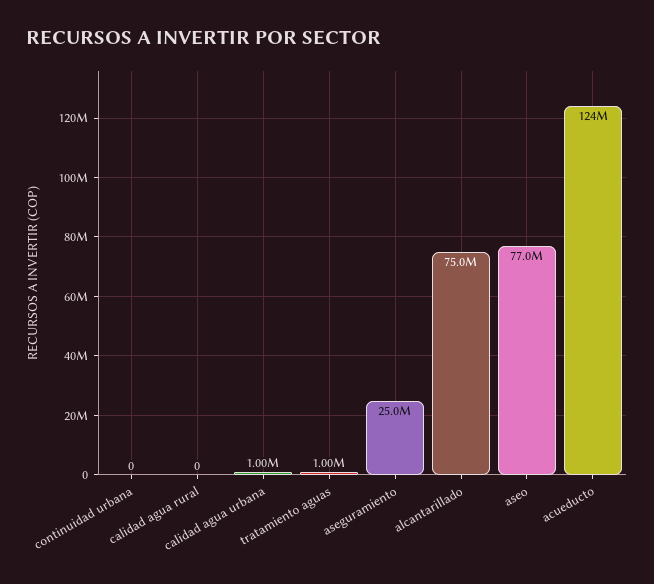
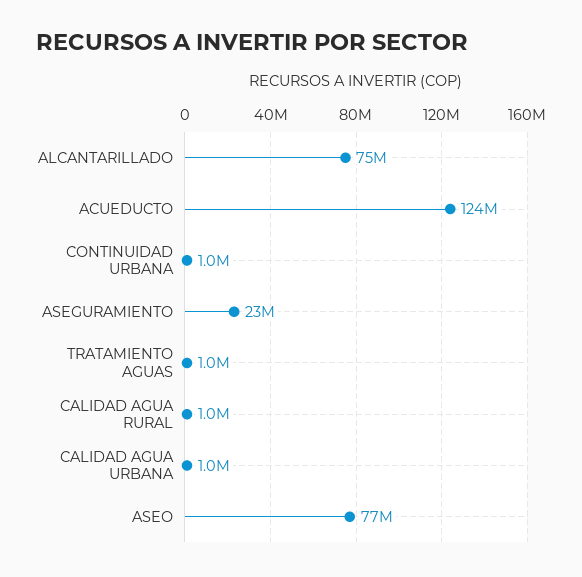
continuidad urbana: 0 -> 1000000
calidad agua rural: 0 -> 1000000
aseguramiento: 25000000 -> 23000000

